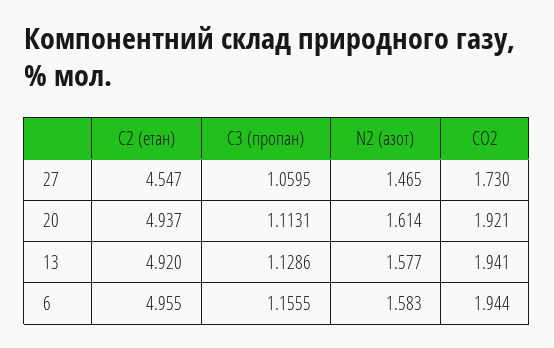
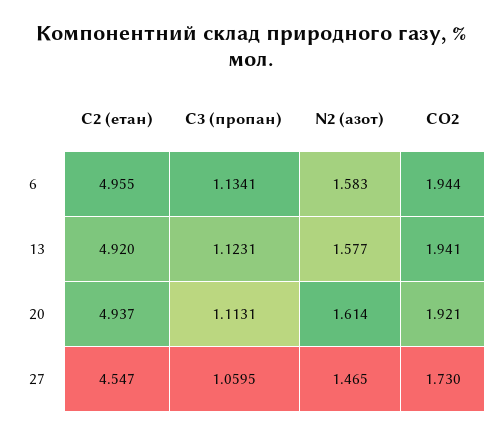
C3 (пропан), 13: 1.1286 -> 1.1231
C3 (пропан), 6: 1.1555 -> 1.1341

